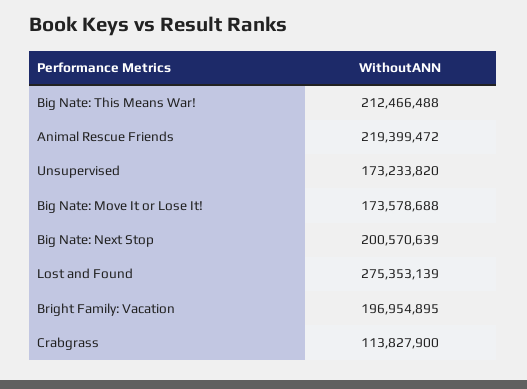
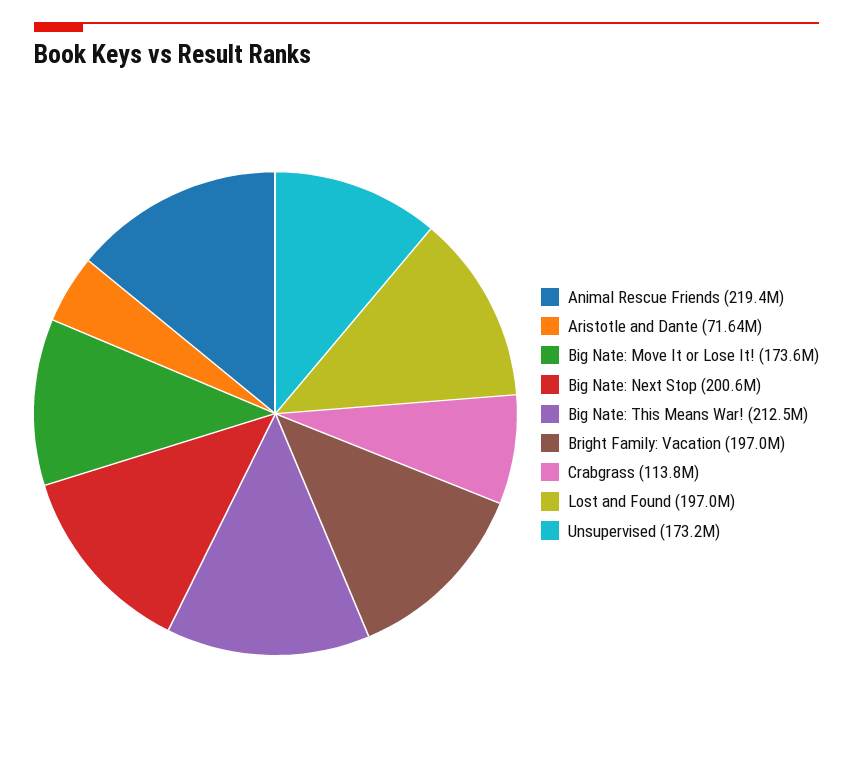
Lost and Found: 275353139 -> 197000000
Aristotle and Dante: none -> 71640000

